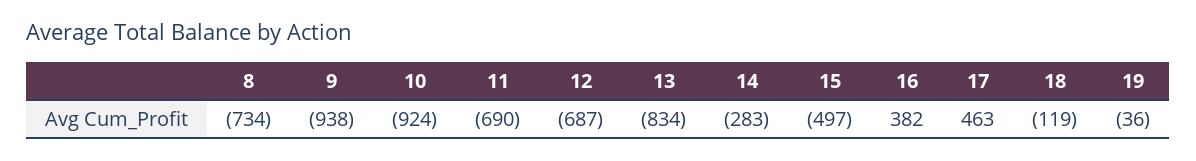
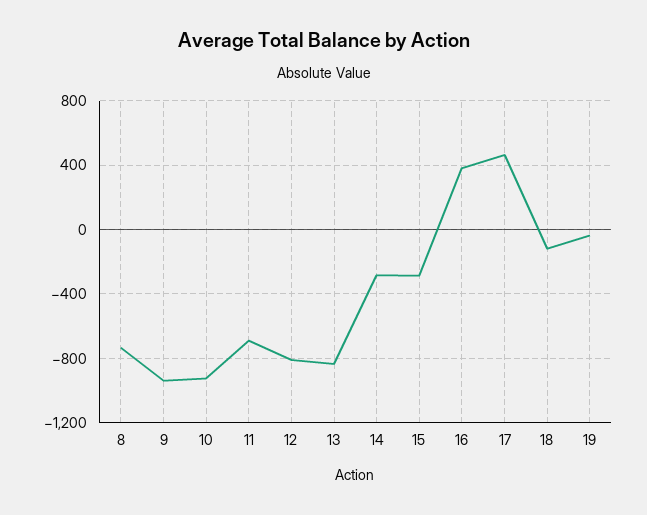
12: -687 -> -800
15: -497 -> -300

